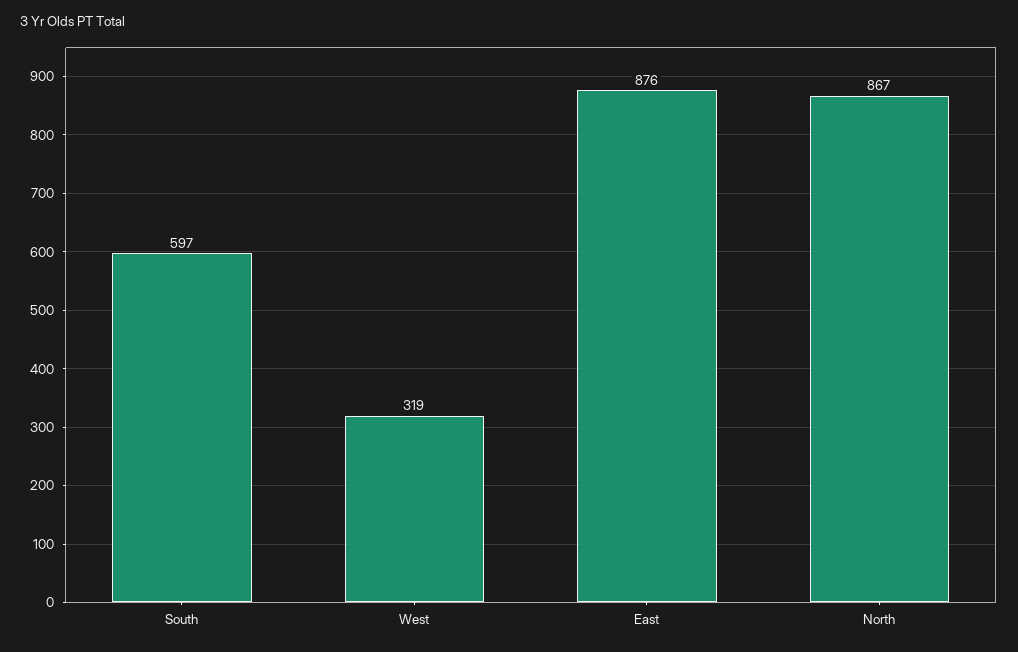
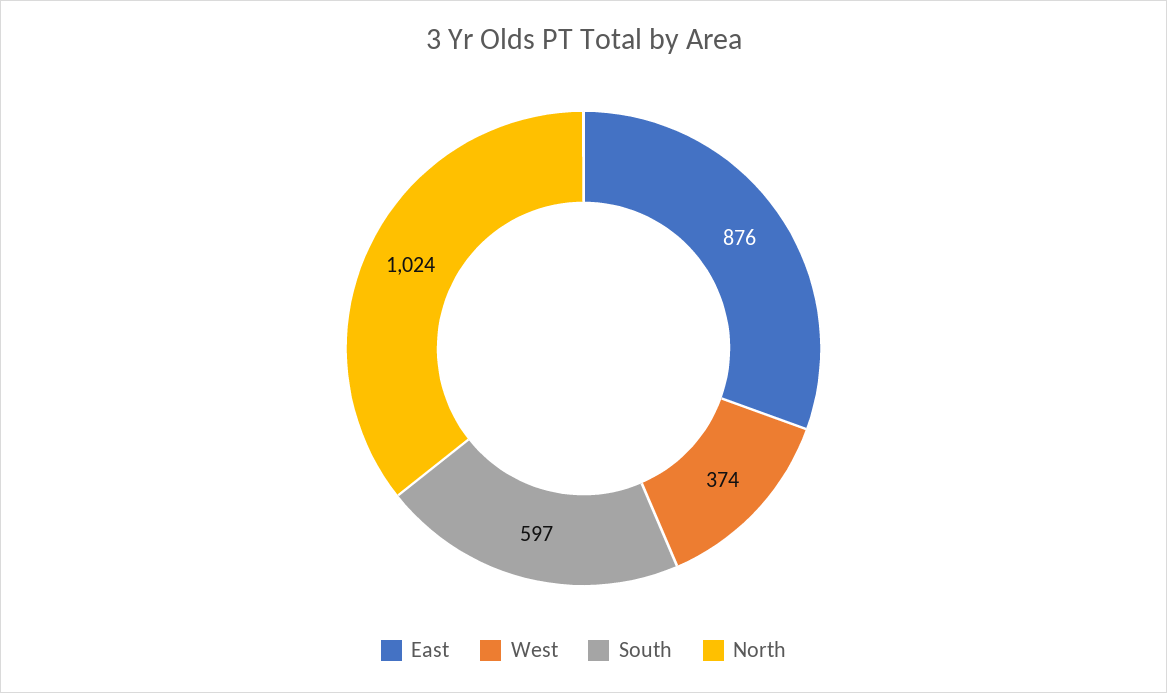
West: 319 -> 374
North: 867 -> 1024

